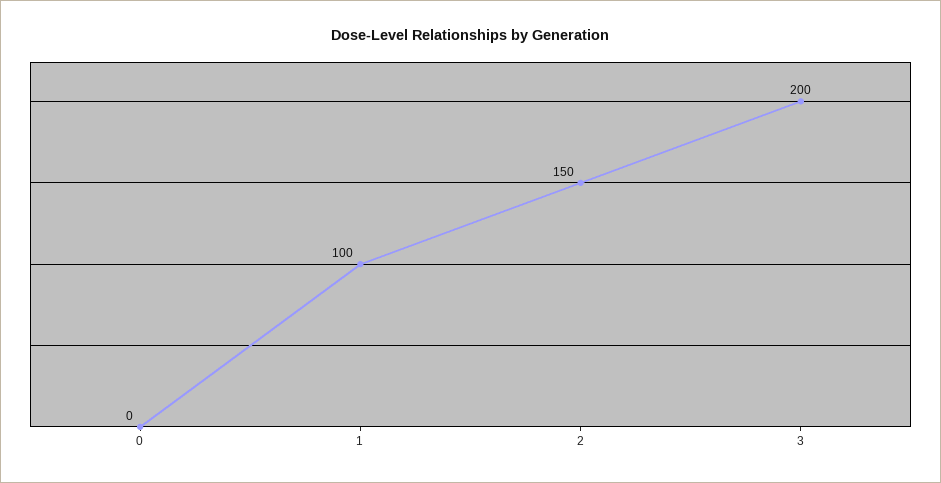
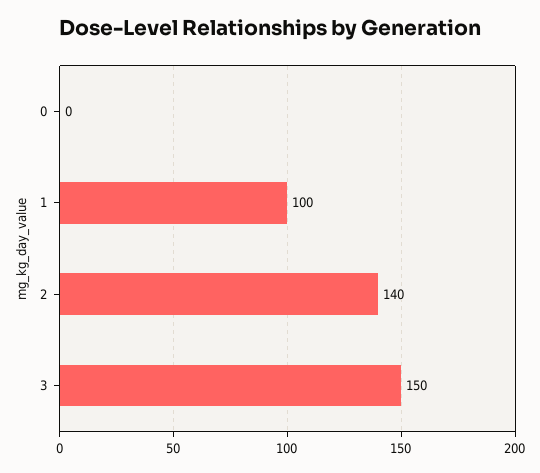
2: 150 -> 140
3: 200 -> 150

